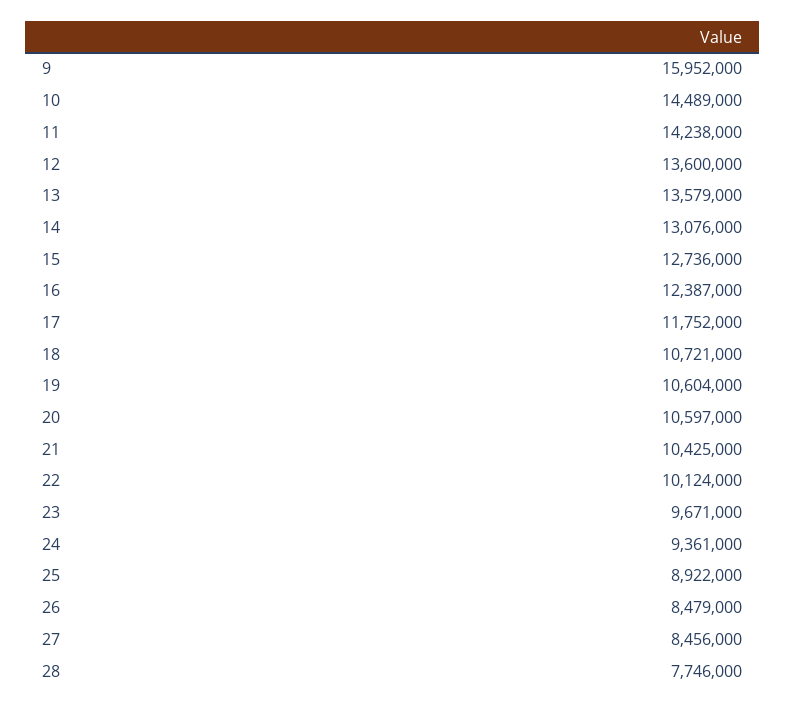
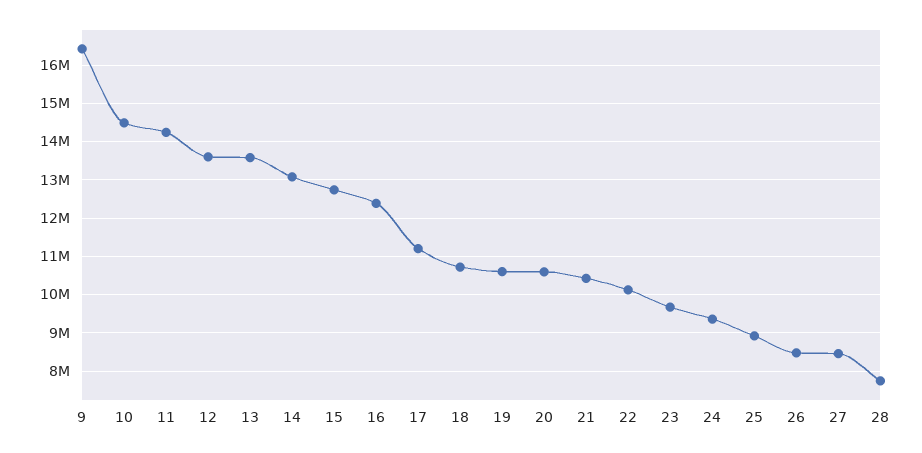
9: 15952000 -> 16400000
17: 11752000 -> 11200000

